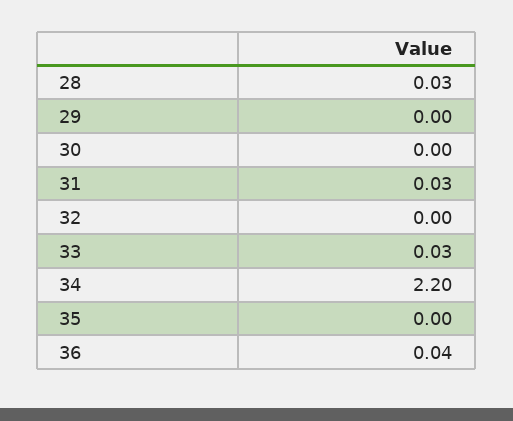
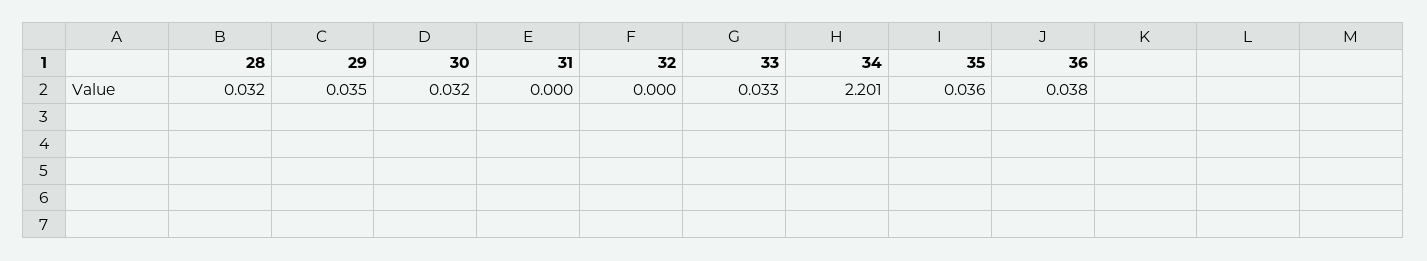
29: 0 -> 0.035
30: 0 -> 0.032
31: 0.03 -> 0
35: 0 -> 0.036

